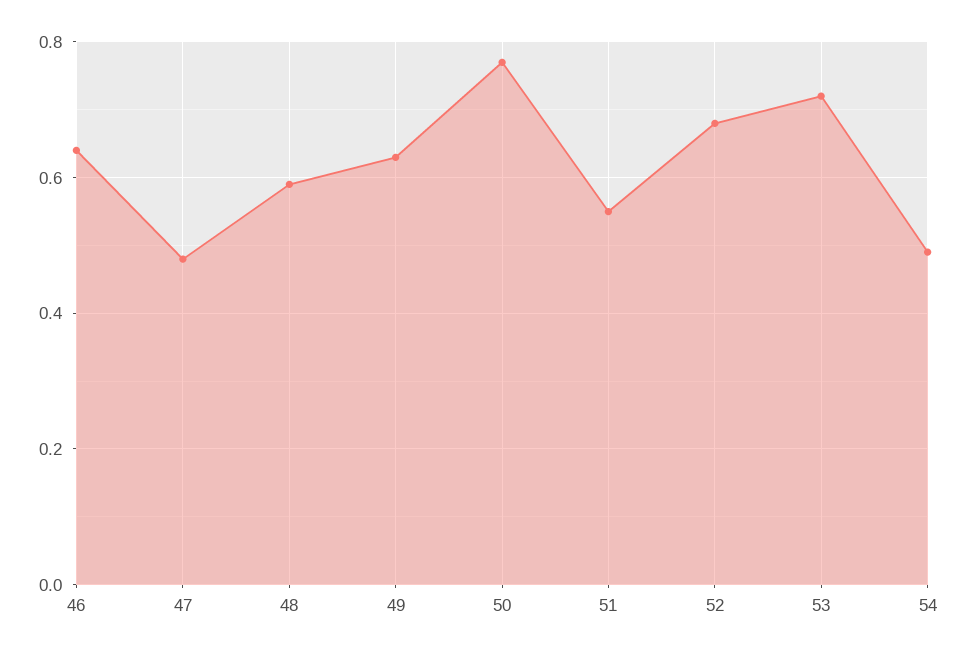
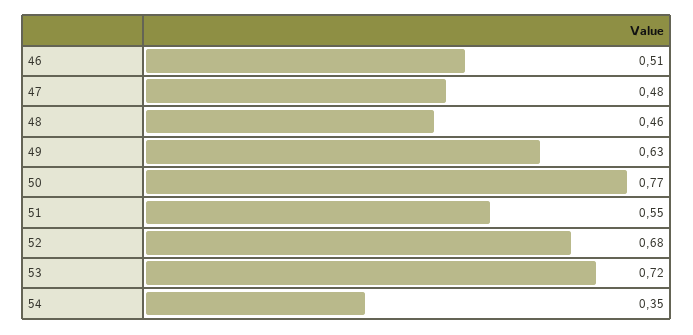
46: 0.65 -> 0.51
48: 0.6 -> 0.46
54: 0.5 -> 0.35

